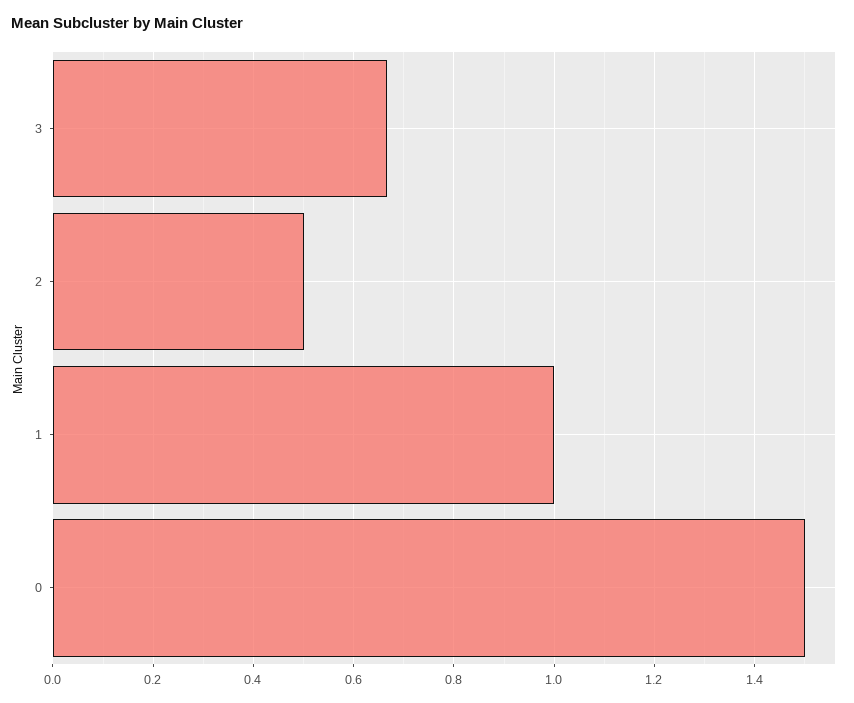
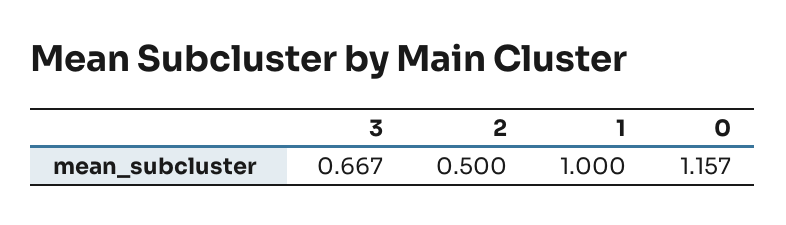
0: 1.5 -> 1.157

